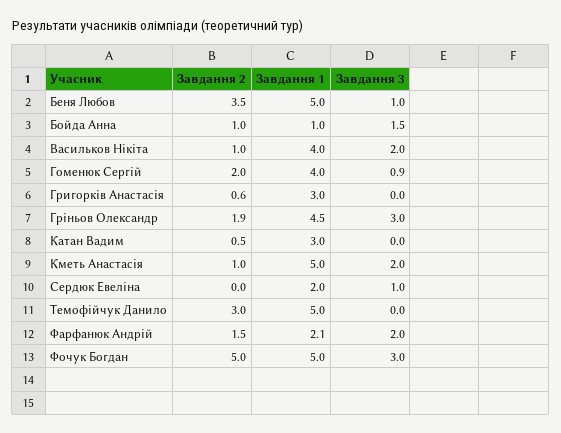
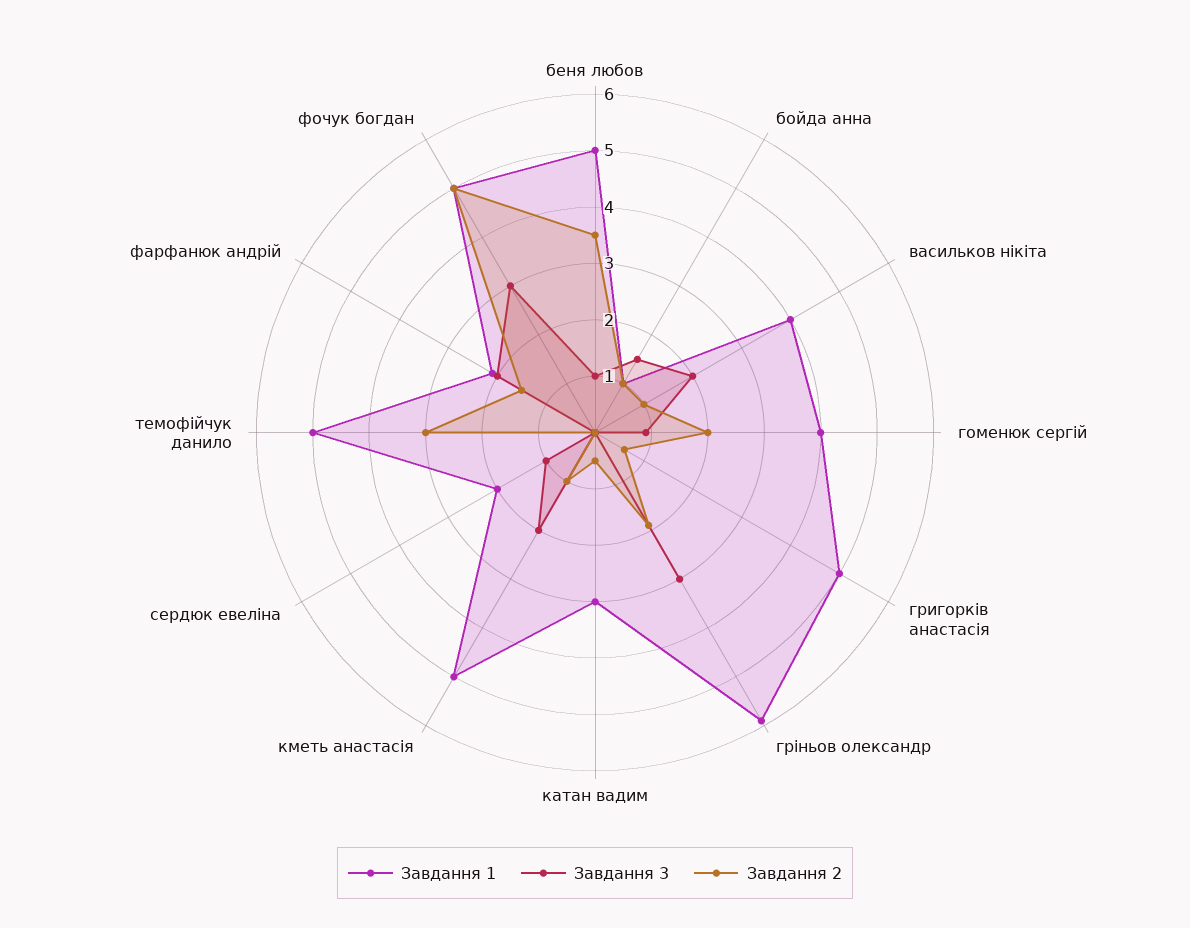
Завдання 1, Григорків Анастасія: 3 -> 5
Завдання 1, Гріньов Олександр: 4.5 -> 6

